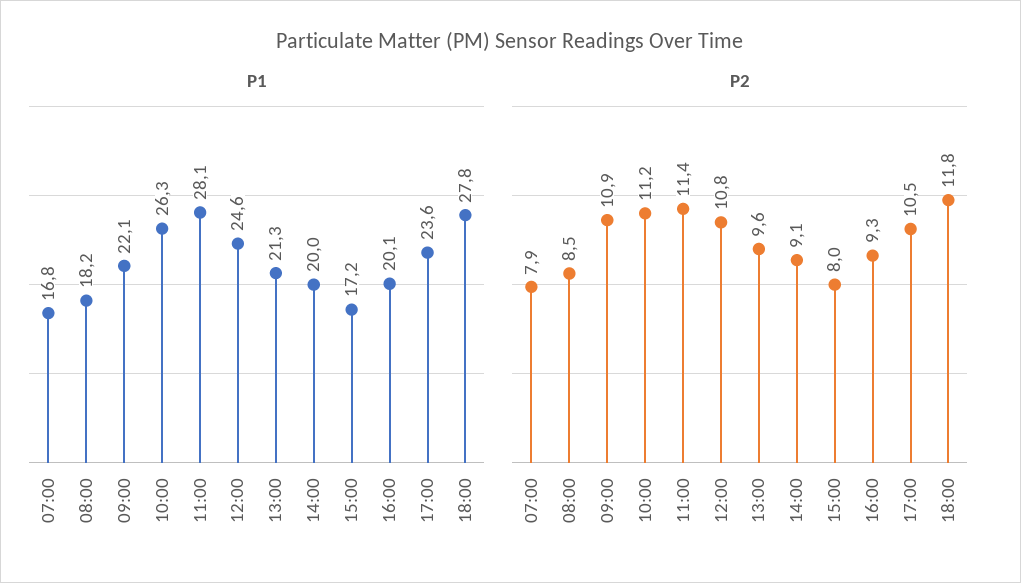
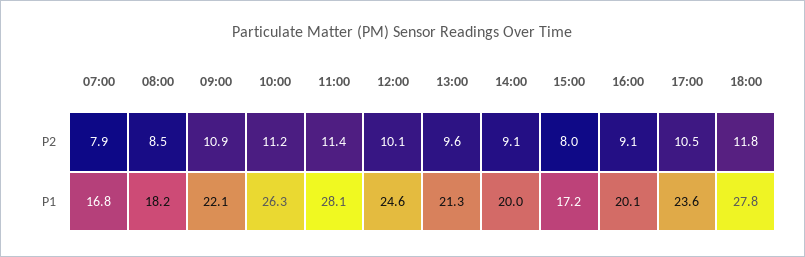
P2, 12:00: 10.8 -> 10.1
P2, 16:00: 9.3 -> 9.1

